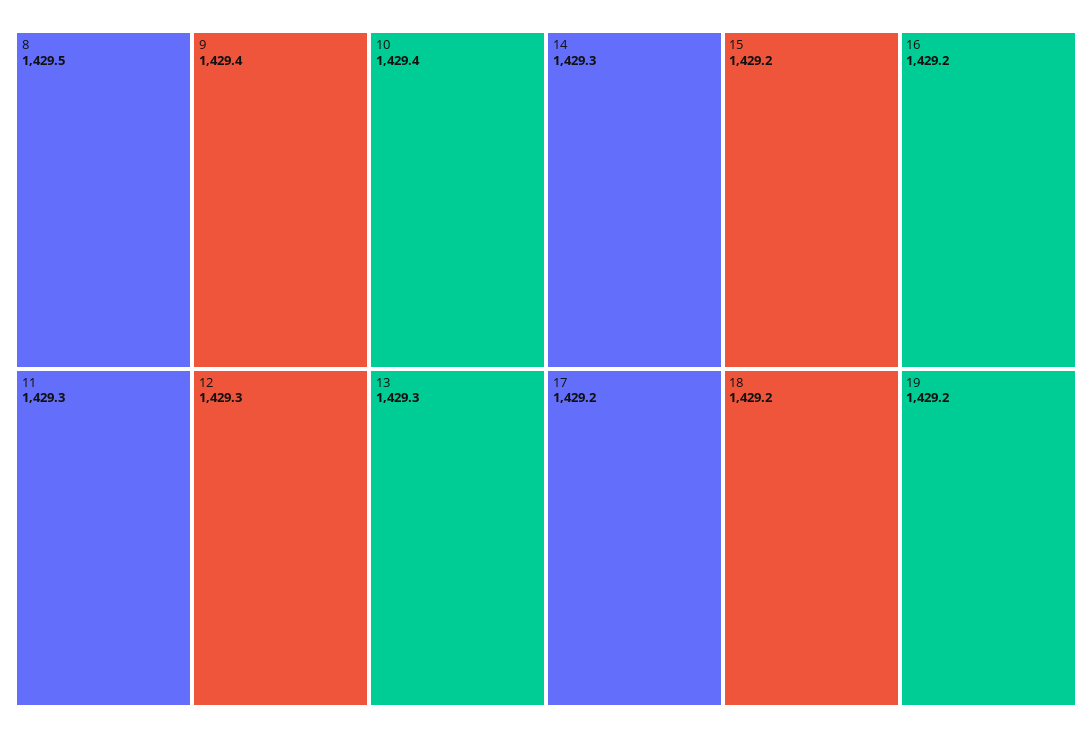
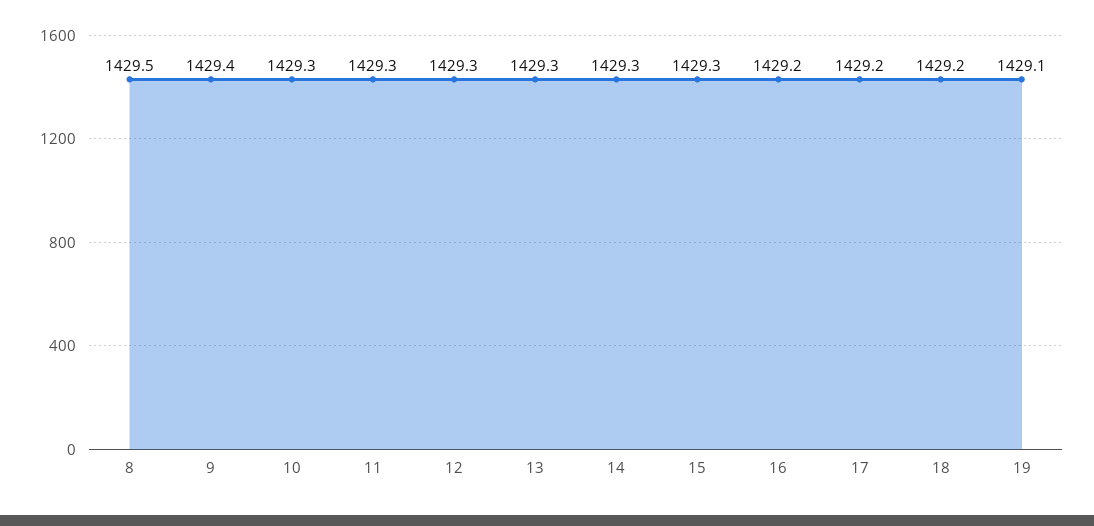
10: 1429.4 -> 1429.3
15: 1429.2 -> 1429.3
19: 1429.2 -> 1429.1

